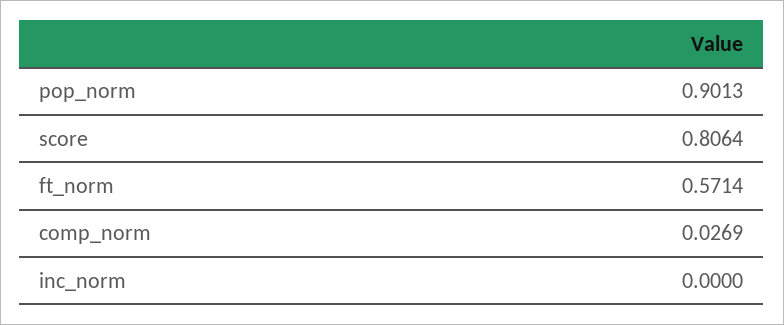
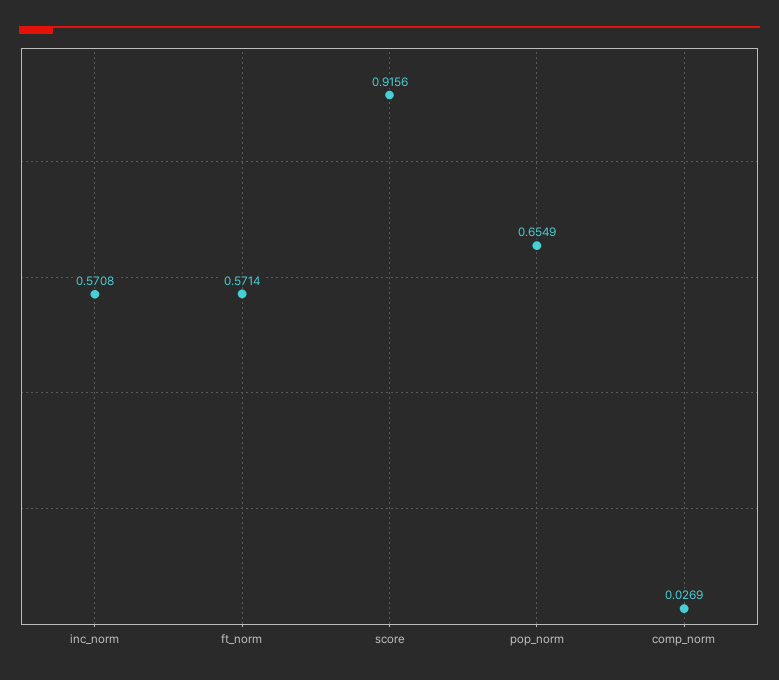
pop_norm: 0.9013 -> 0.6549
score: 0.8064 -> 0.9156
inc_norm: 0 -> 0.5708

